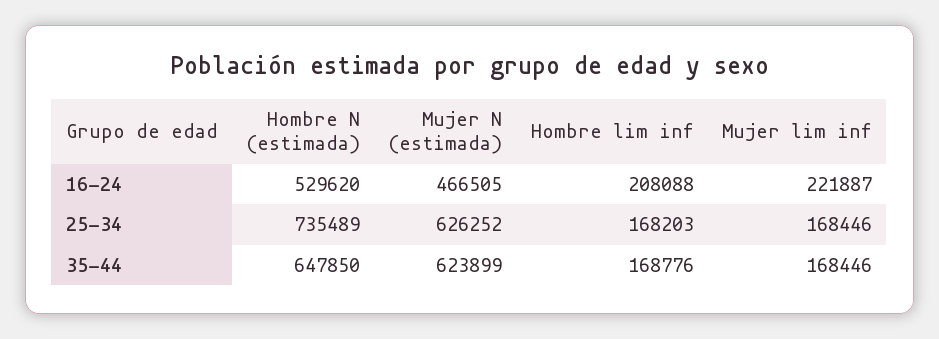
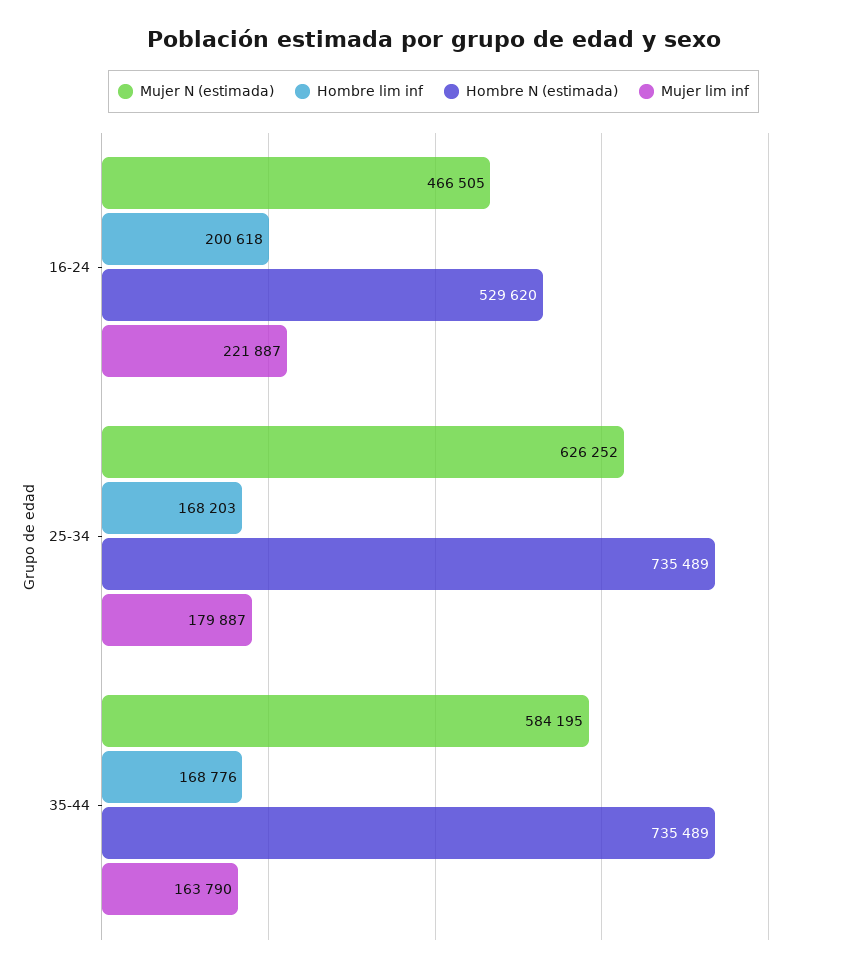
Hombre lim inf, 16-24: 208088 -> 200618
Mujer lim inf, 25-34: 168446 -> 179887
Hombre N (estimada), 35-44: 647850 -> 735489
Mujer N (estimada), 35-44: 623899 -> 584195
Mujer lim inf, 35-44: 168446 -> 163790

